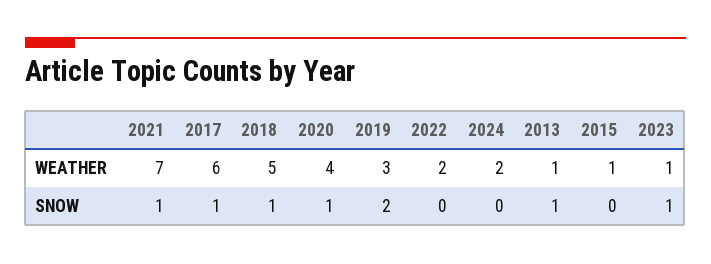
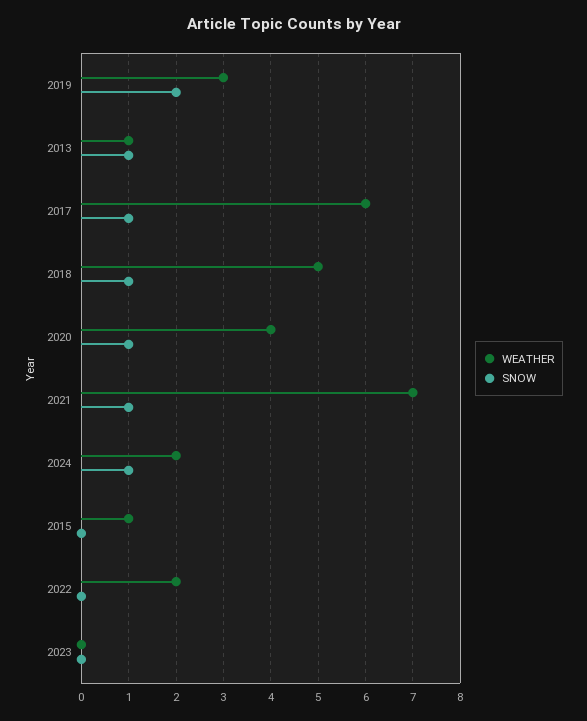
WEATHER, 2023: 1 -> 0
SNOW, 2024: 0 -> 1
SNOW, 2023: 1 -> 0

